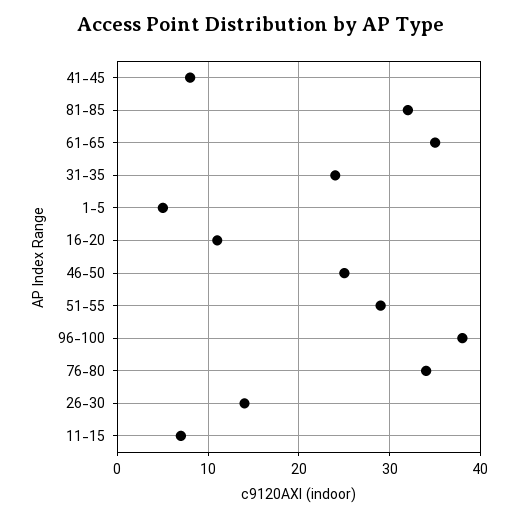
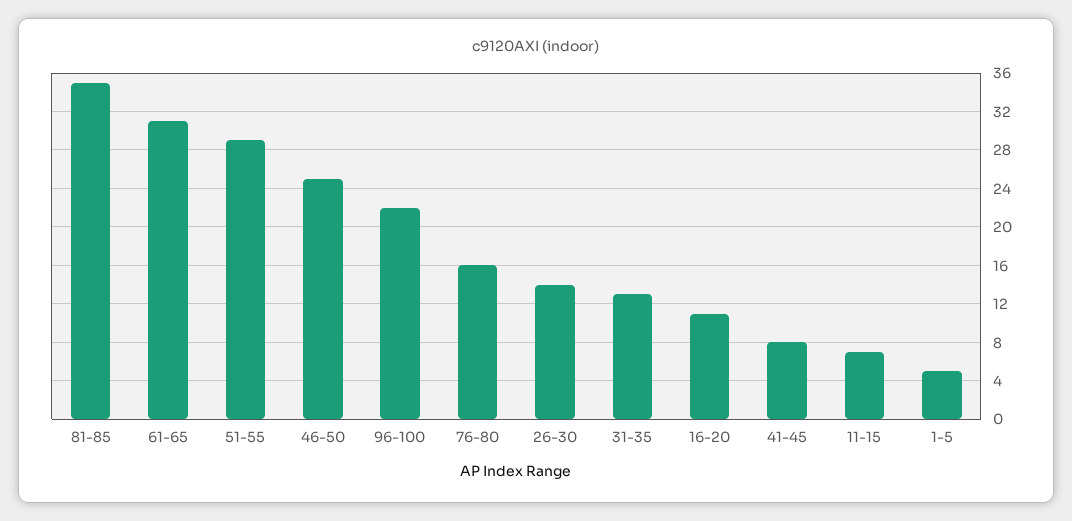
81-85: 32 -> 35
61-65: 35 -> 31
31-35: 24 -> 13
96-100: 38 -> 22
76-80: 34 -> 16

